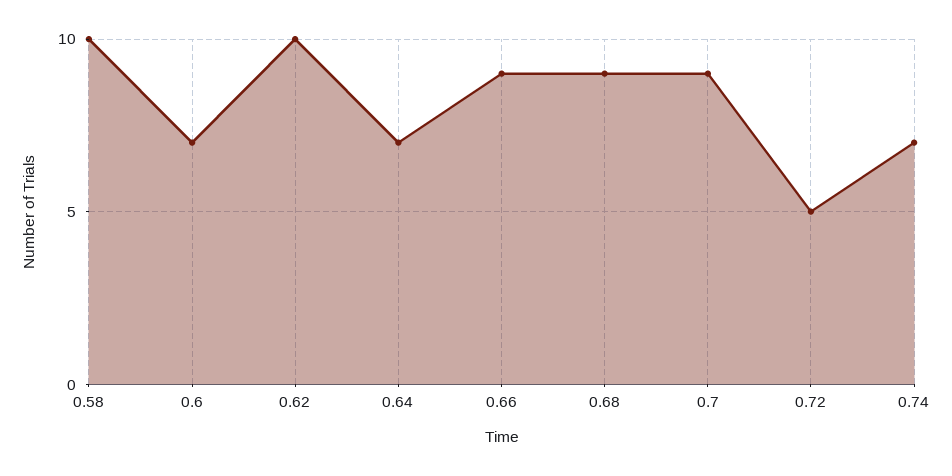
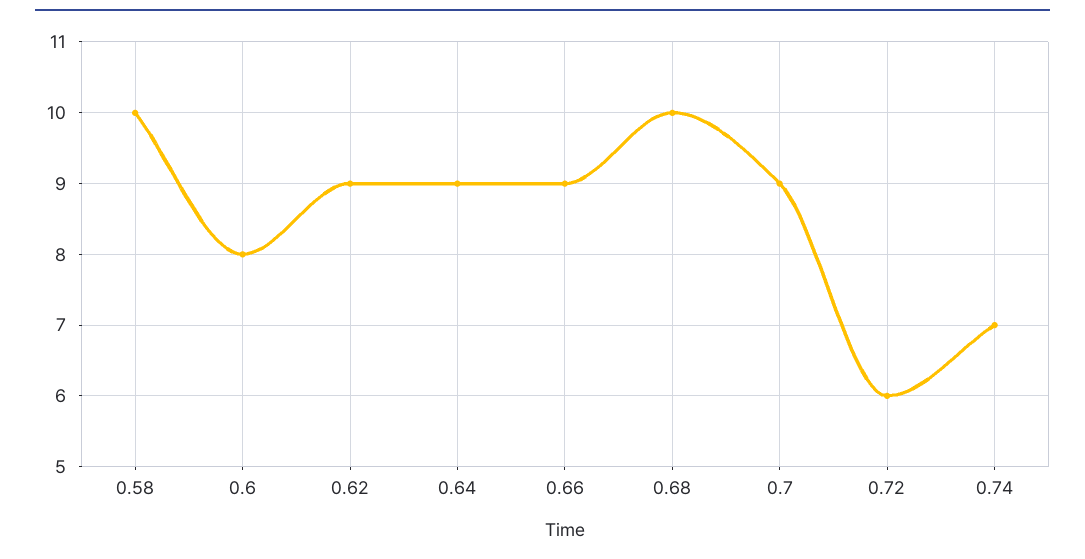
0.6: 7 -> 8
0.62: 10 -> 9
0.64: 7 -> 9
0.68: 9 -> 10
0.72: 5 -> 6

